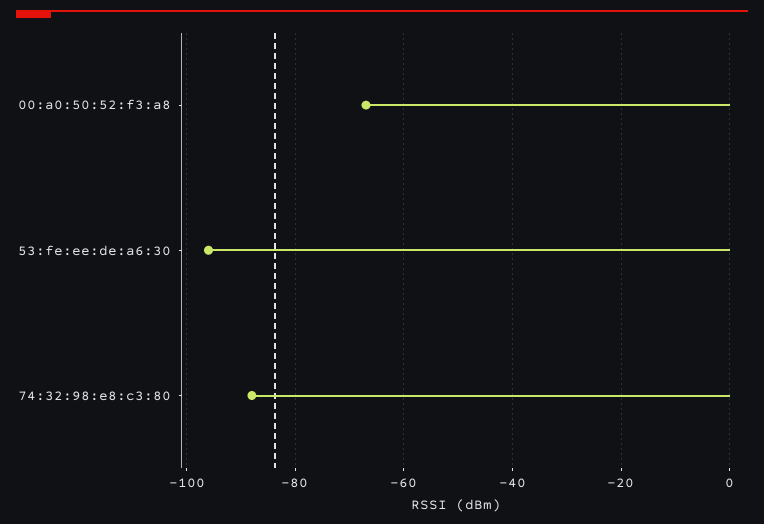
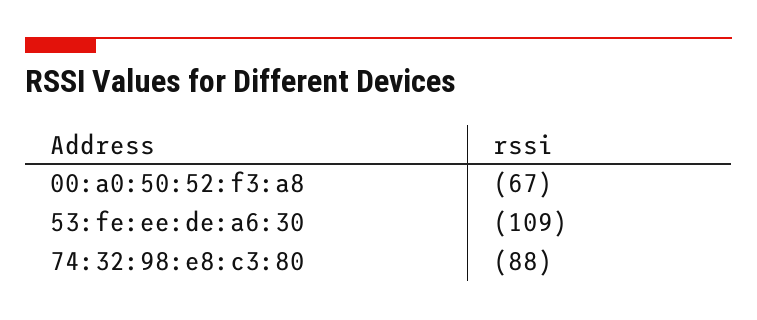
53:fe:ee:de:a6:30: -95 -> -109

